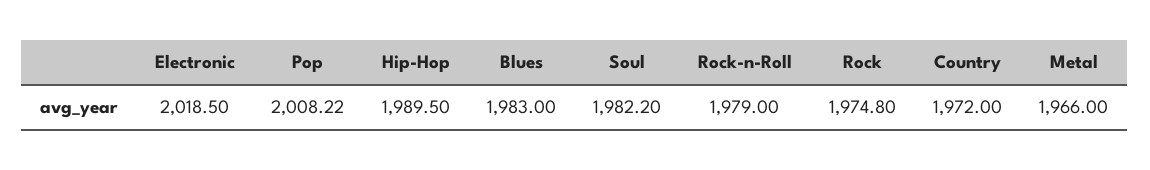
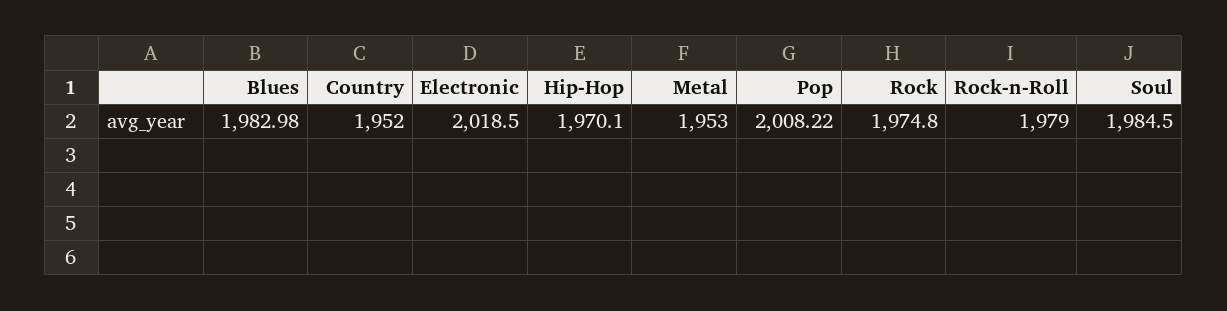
Hip-Hop: 1989.5 -> 1970.1
Blues: 1983 -> 1982.98
Soul: 1982.2 -> 1984.5
Country: 1972 -> 1952
Metal: 1966 -> 1953

